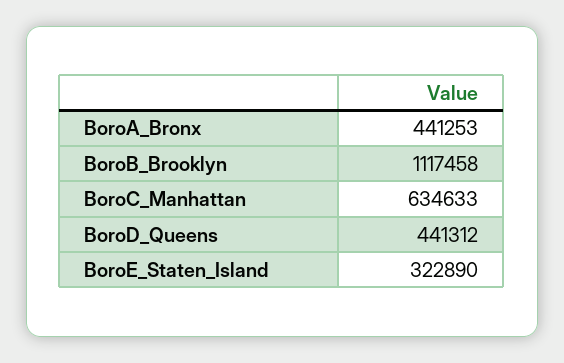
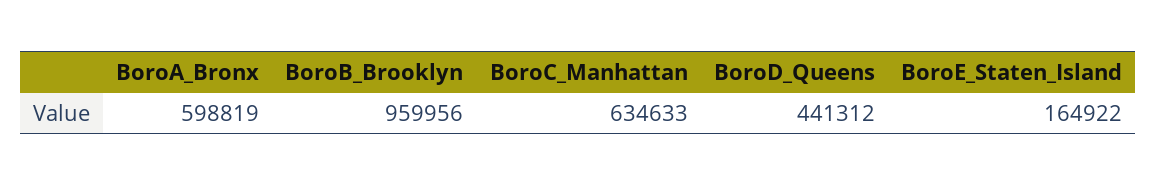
BoroA_Bronx: 441253 -> 598819
BoroB_Brooklyn: 1117458 -> 959956
BoroE_Staten_Island: 322890 -> 164922

